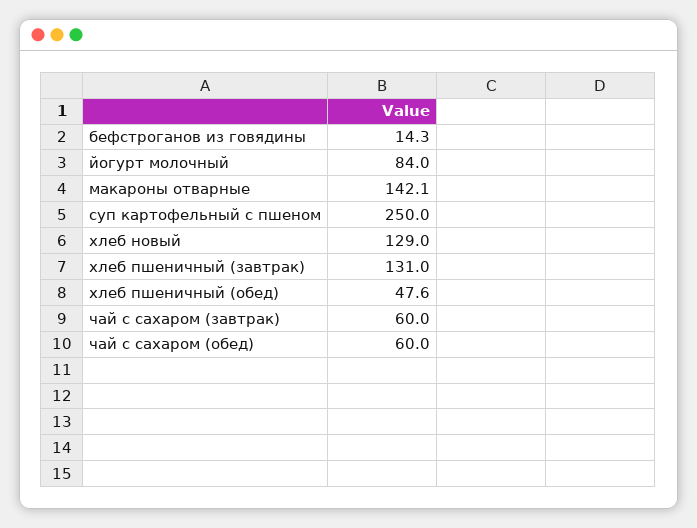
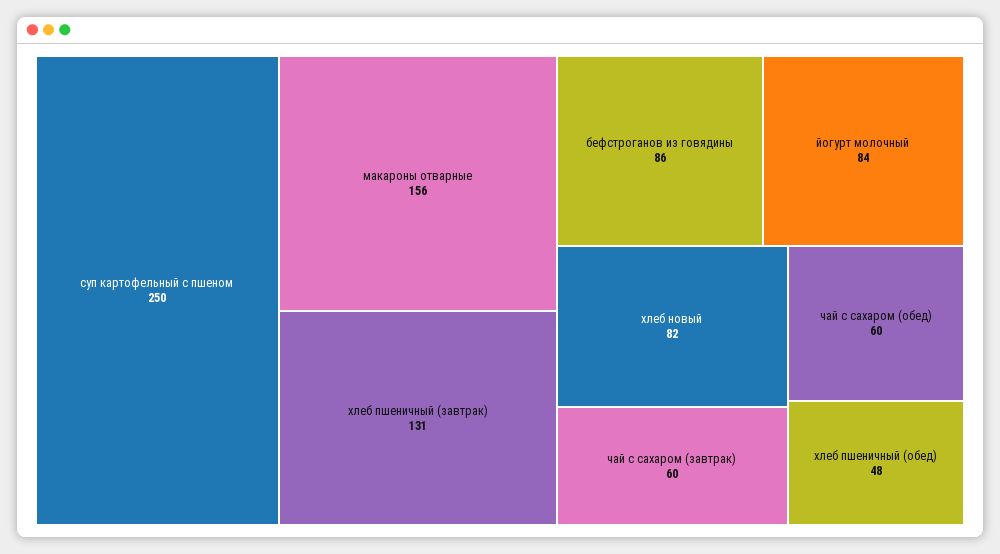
бефстроганов из говядины: 14.3 -> 86
макароны отварные: 142.1 -> 156
хлеб новый: 129 -> 82

